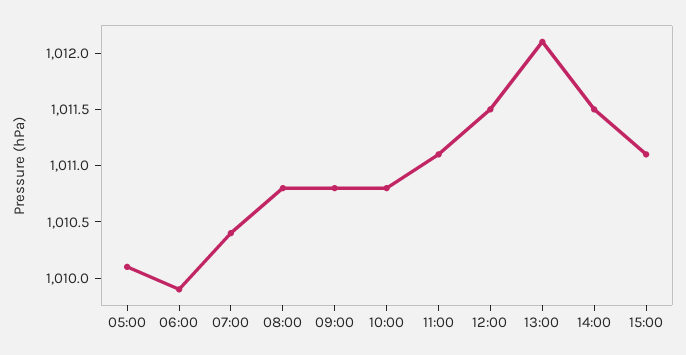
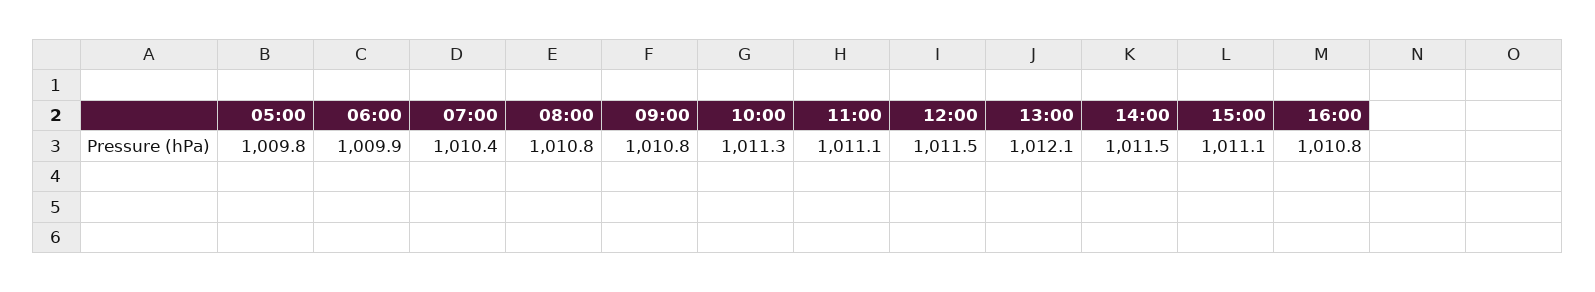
05:00: 1010.1 -> 1009.8
10:00: 1010.8 -> 1011.3
16:00: none -> 1010.8

